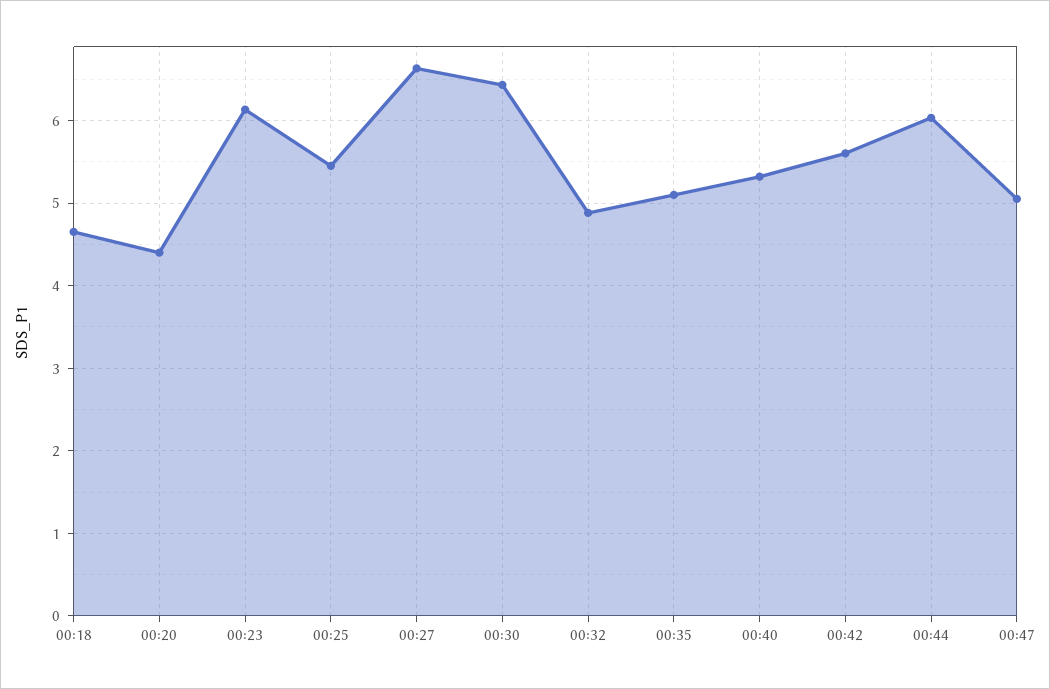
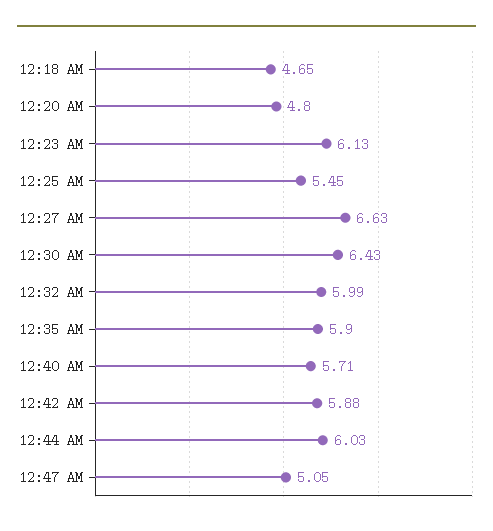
00:20: 4.4 -> 4.8
00:32: 4.9 -> 5.99
00:35: 5.1 -> 5.9
00:40: 5.3 -> 5.71
00:42: 5.6 -> 5.88

